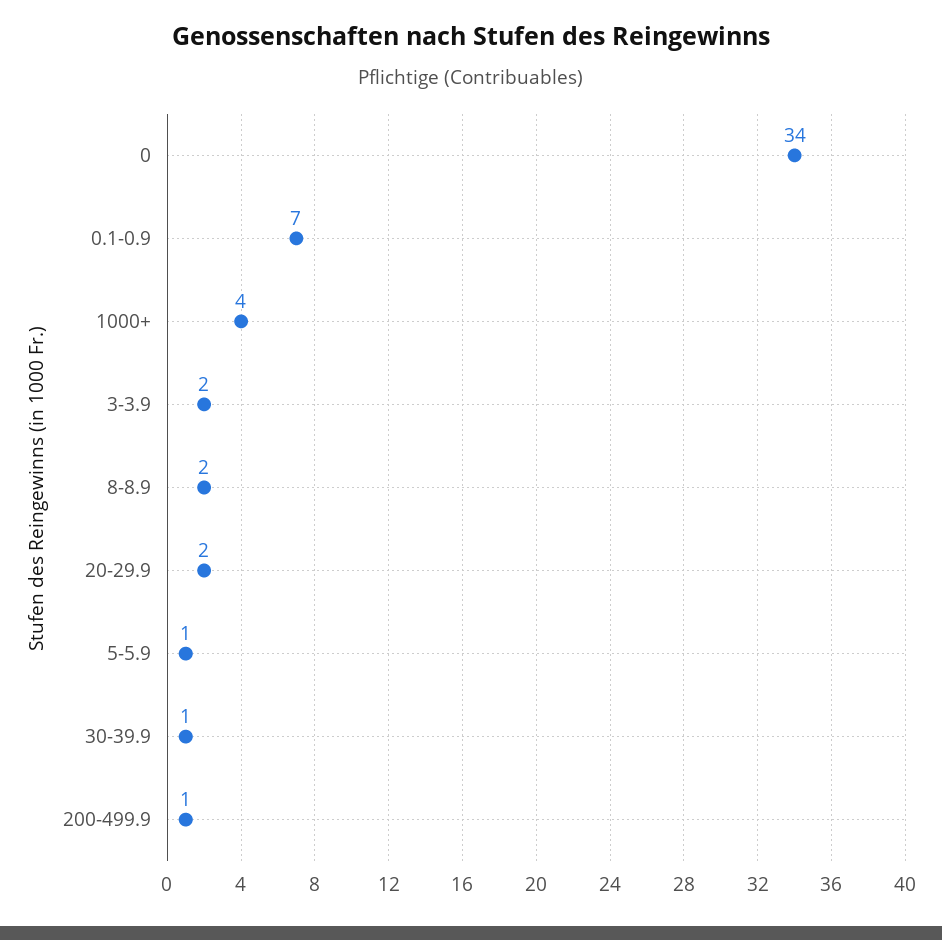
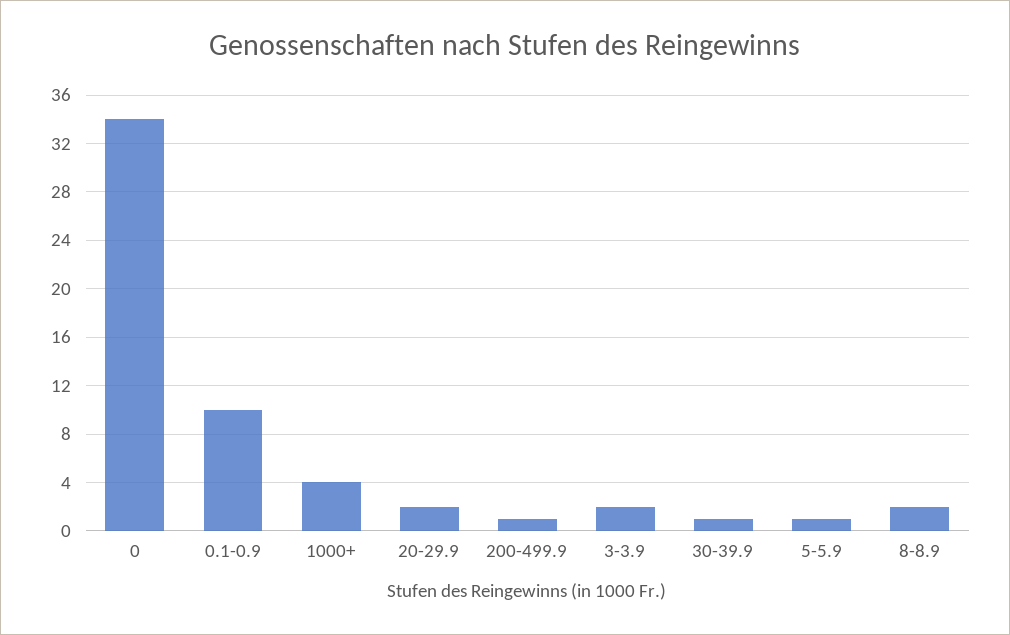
0.1-0.9: 7 -> 10

